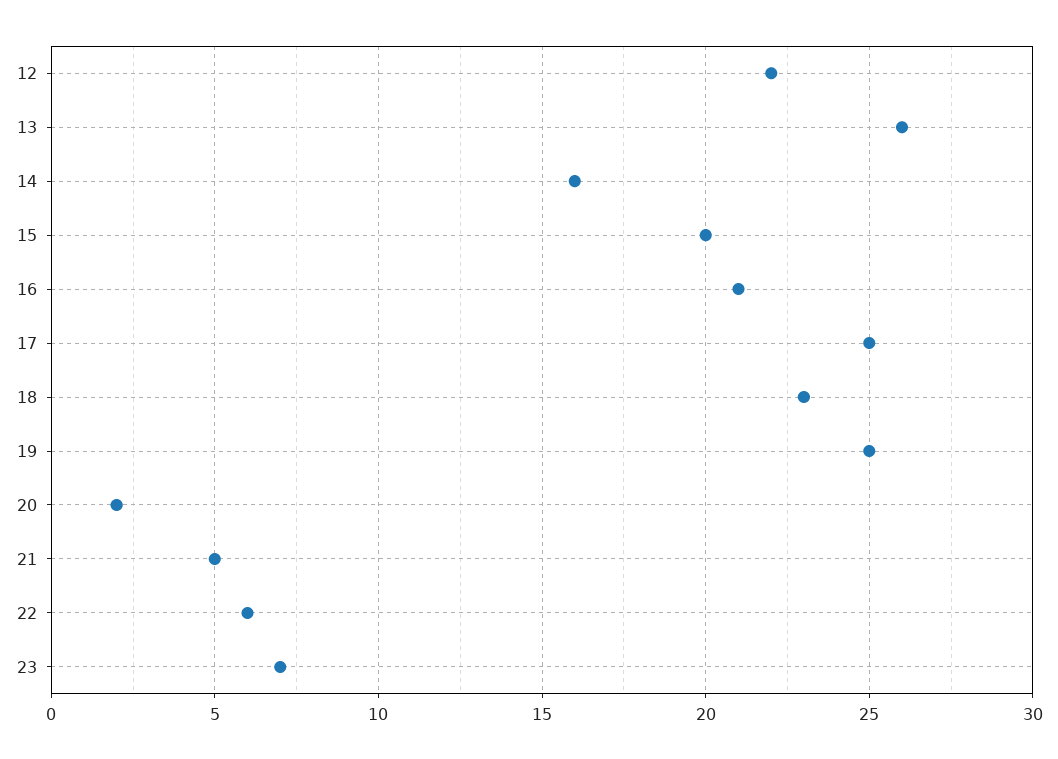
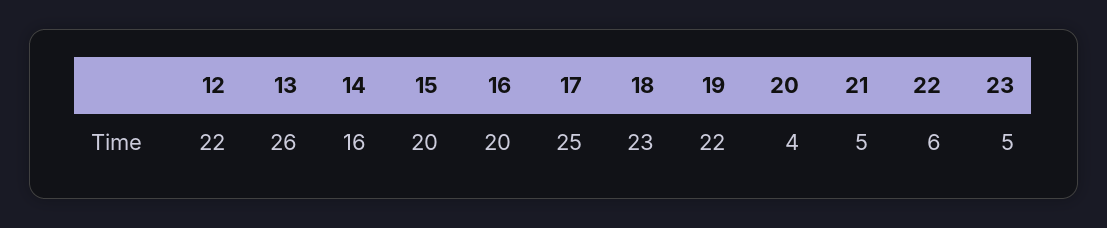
16: 21 -> 20
19: 25 -> 22
20: 2 -> 4
23: 7 -> 5

